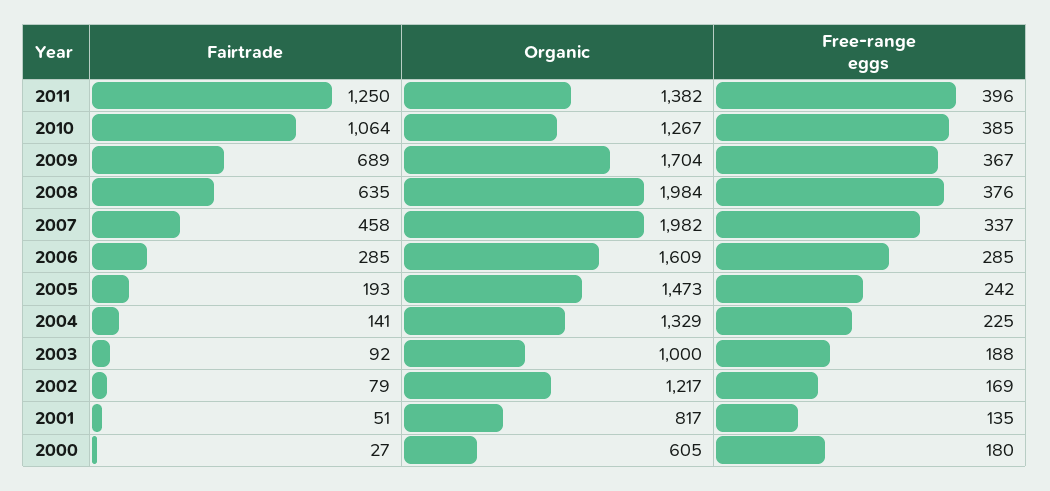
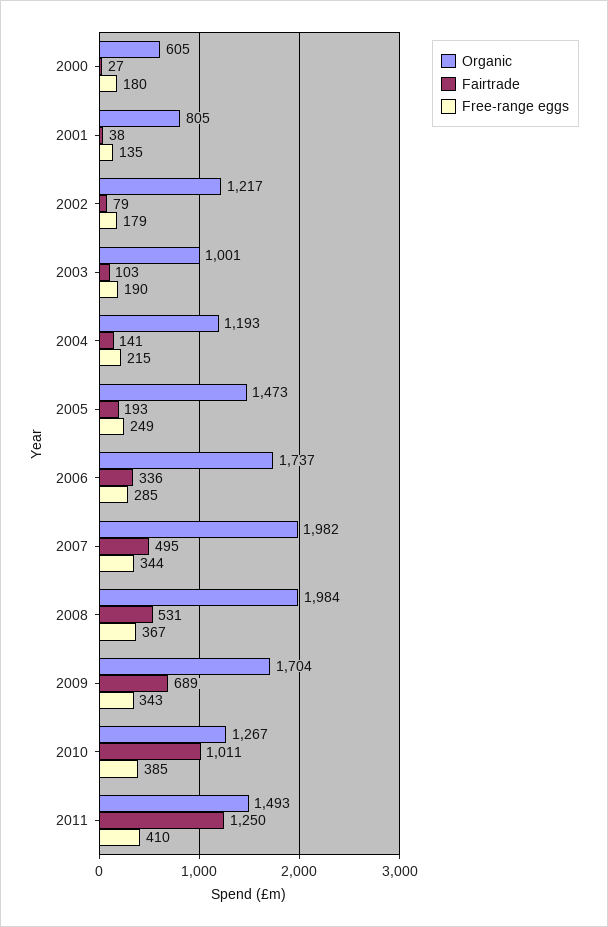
Organic, 2011: 1382 -> 1493
Free-range eggs, 2011: 396 -> 410
Fairtrade, 2010: 1064 -> 1011
Free-range eggs, 2009: 367 -> 343
Fairtrade, 2008: 635 -> 531
Free-range eggs, 2008: 376 -> 367
Fairtrade, 2007: 458 -> 495
Free-range eggs, 2007: 337 -> 344
Fairtrade, 2006: 285 -> 336
Organic, 2006: 1609 -> 1737
Free-range eggs, 2005: 242 -> 249
Organic, 2004: 1329 -> 1193
Free-range eggs, 2004: 225 -> 215
Fairtrade, 2003: 92 -> 103
Organic, 2003: 1000 -> 1001
Free-range eggs, 2003: 188 -> 190
Free-range eggs, 2002: 169 -> 179
Fairtrade, 2001: 51 -> 38
Organic, 2001: 817 -> 805

